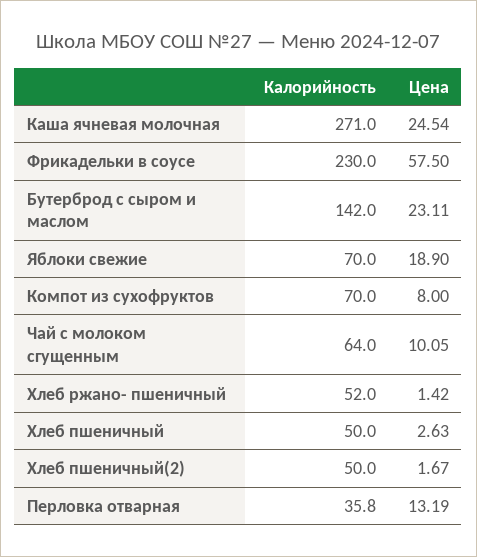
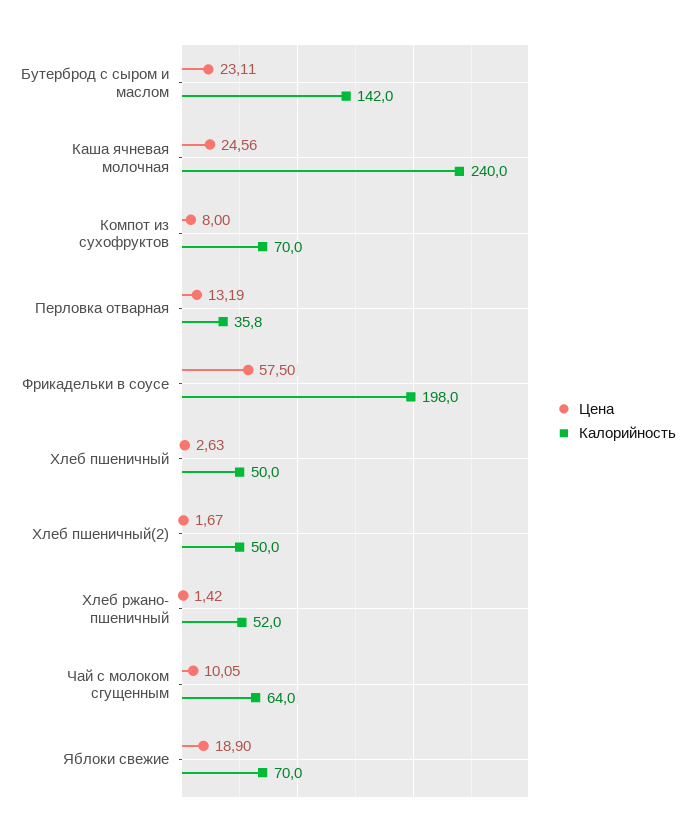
Калорийность, Каша ячневая молочная: 271 -> 240
Цена, Каша ячневая молочная: 24.54 -> 24.56
Калорийность, Фрикадельки в соусе: 230 -> 198

